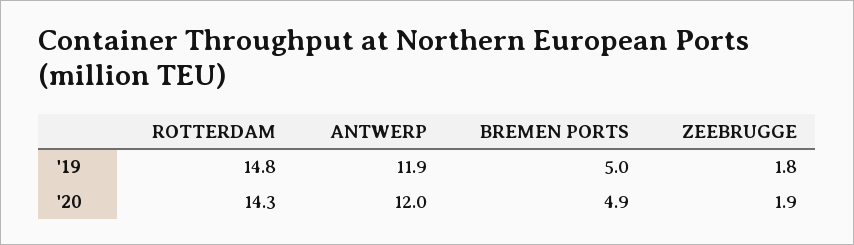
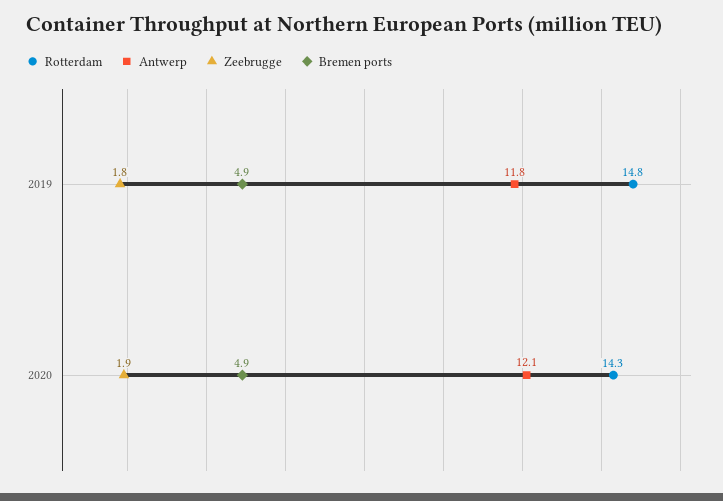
ANTWERP, '19: 11.9 -> 11.8
BREMEN PORTS, '19: 5 -> 4.9
ANTWERP, '20: 12 -> 12.1

